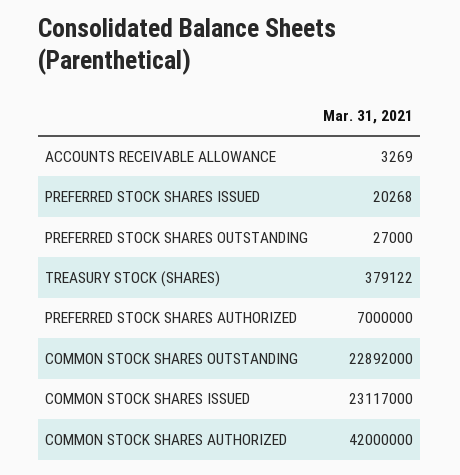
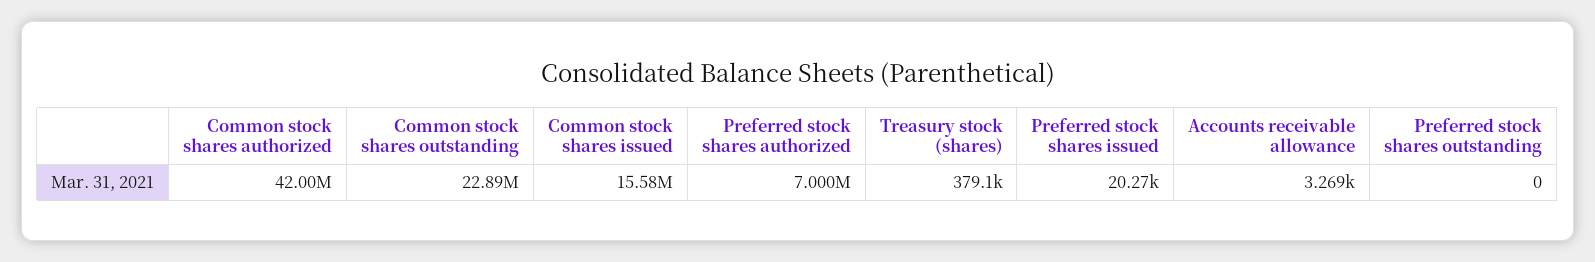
PREFERRED STOCK SHARES OUTSTANDING: 27000 -> 0
COMMON STOCK SHARES ISSUED: 23117000 -> 15580000

